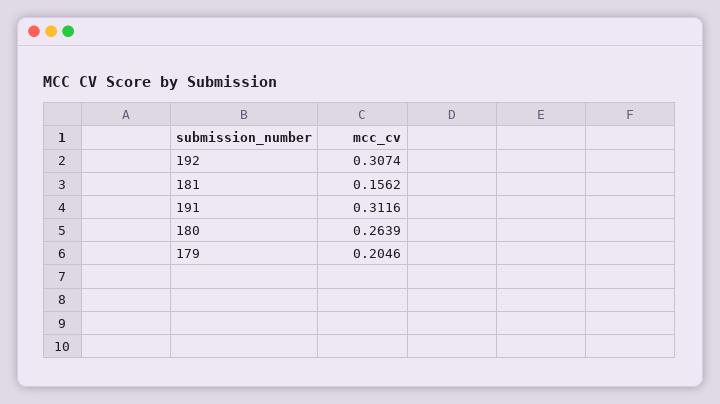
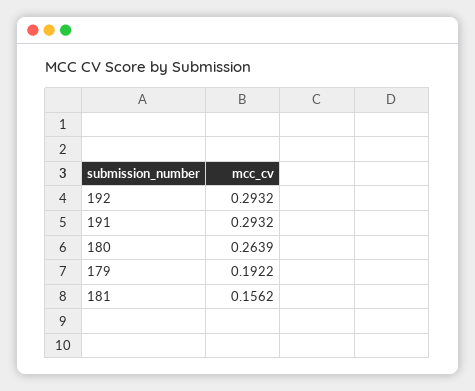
192: 0.3074 -> 0.2932
191: 0.3116 -> 0.2932
179: 0.2046 -> 0.1922

